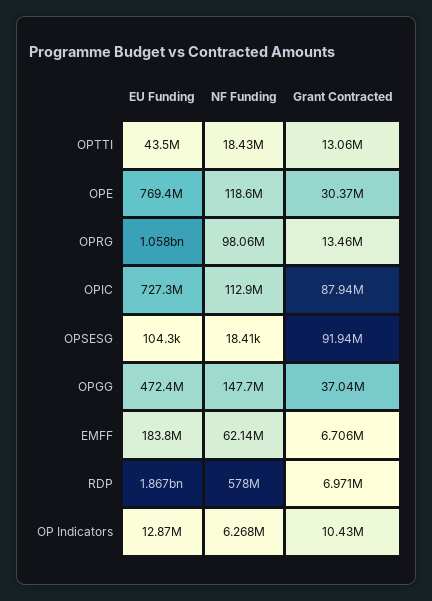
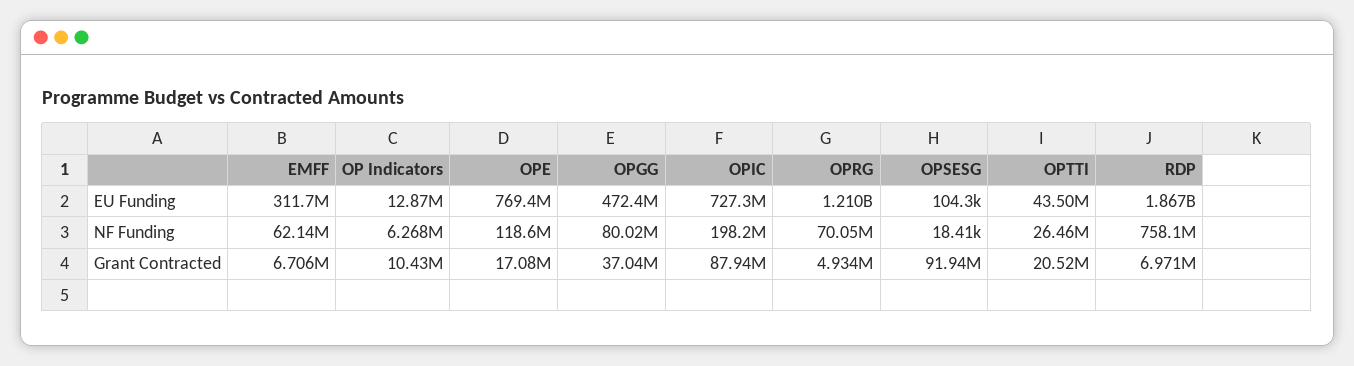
NF Funding, OPTTI: 18430000 -> 26460000
Grant Contracted, OPTTI: 13060000 -> 20520000
Grant Contracted, OPE: 30370000 -> 17080000
EU Funding, OPRG: 1058000000 -> 1210000000
NF Funding, OPRG: 98060000 -> 70050000
Grant Contracted, OPRG: 13460000 -> 4934000
NF Funding, OPIC: 112900000 -> 198200000
NF Funding, OPGG: 147700000 -> 80020000
EU Funding, EMFF: 183800000 -> 311700000
NF Funding, RDP: 578000000 -> 758100000

